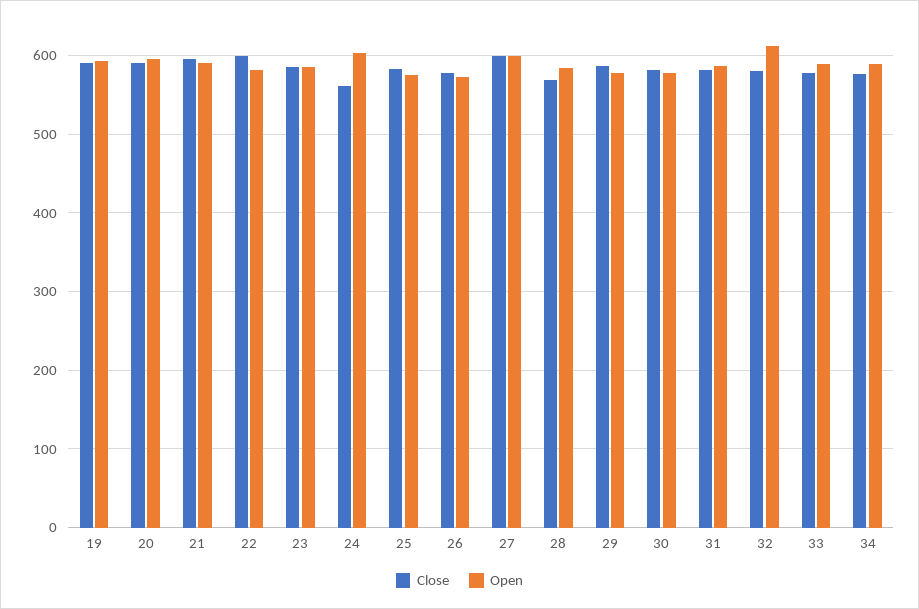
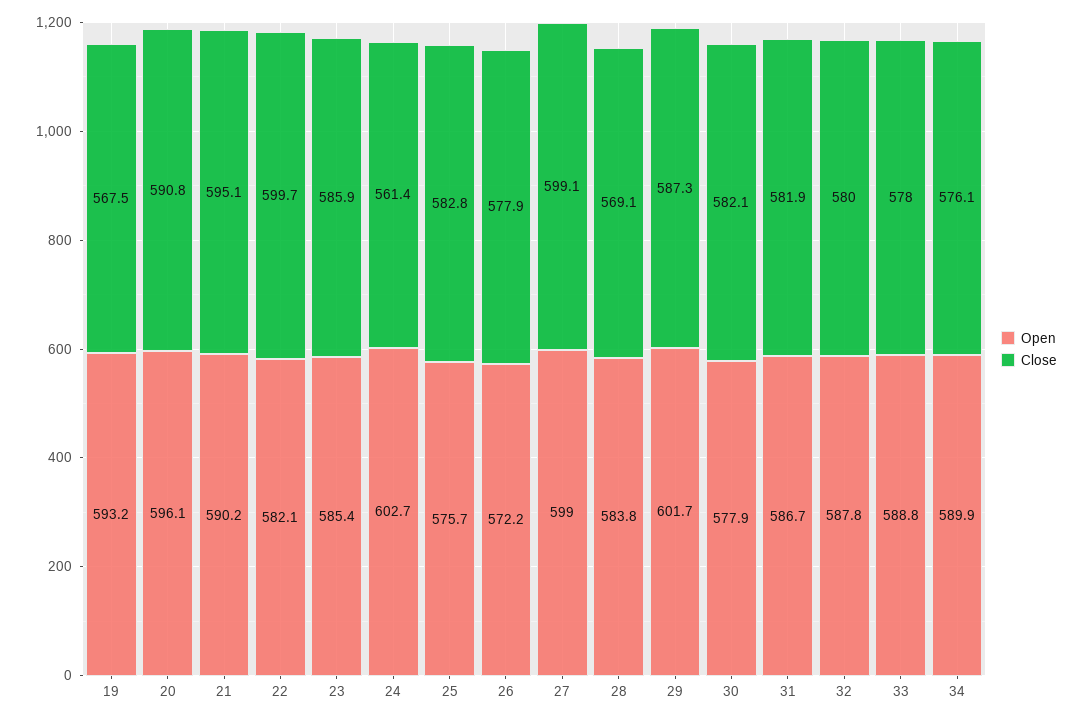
Close, 19: 590 -> 567.5
Open, 29: 580 -> 601.7
Open, 32: 610 -> 587.8

